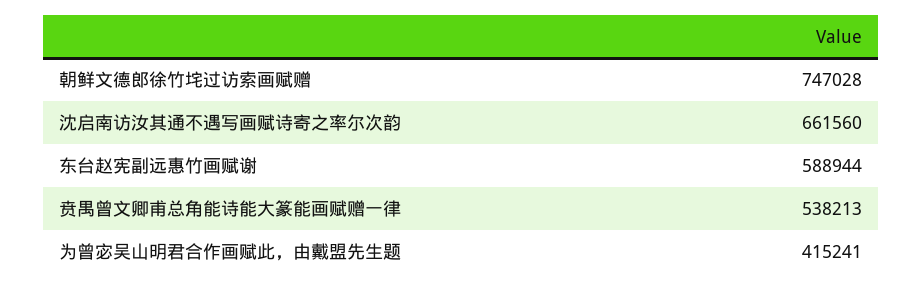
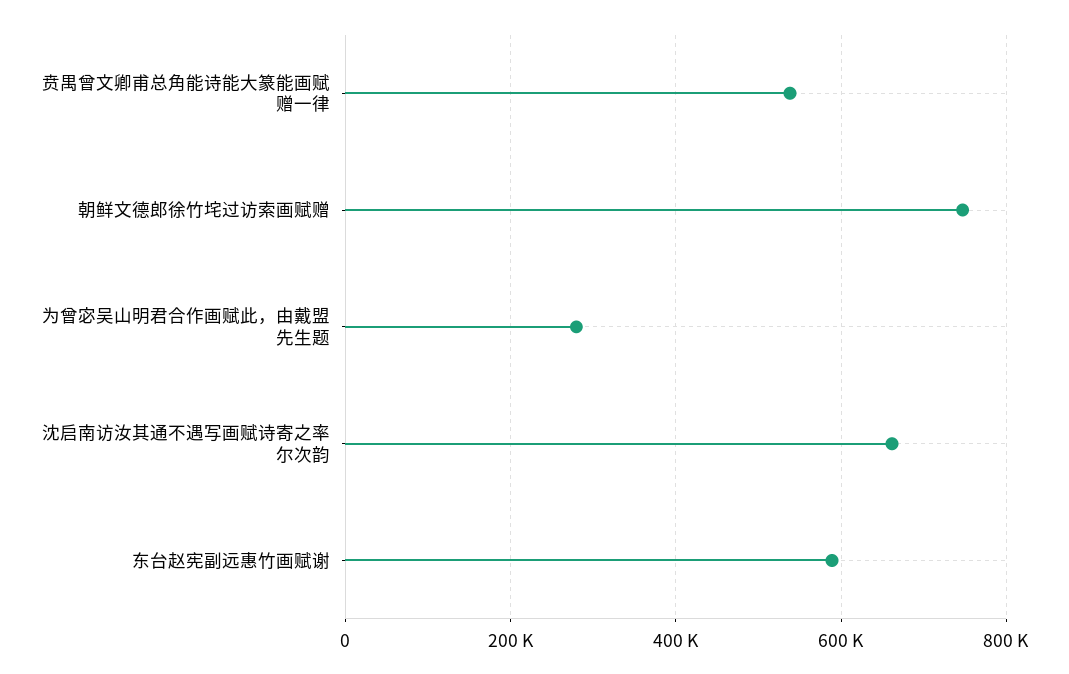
为曾宓吴山明君合作画赋此，由戴盟先生题: 415241 -> 280000

